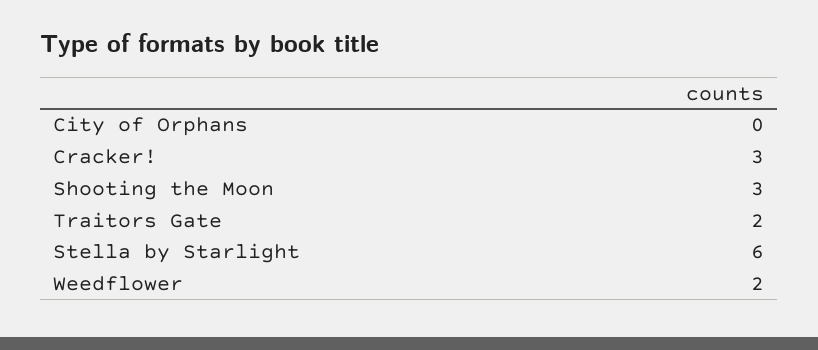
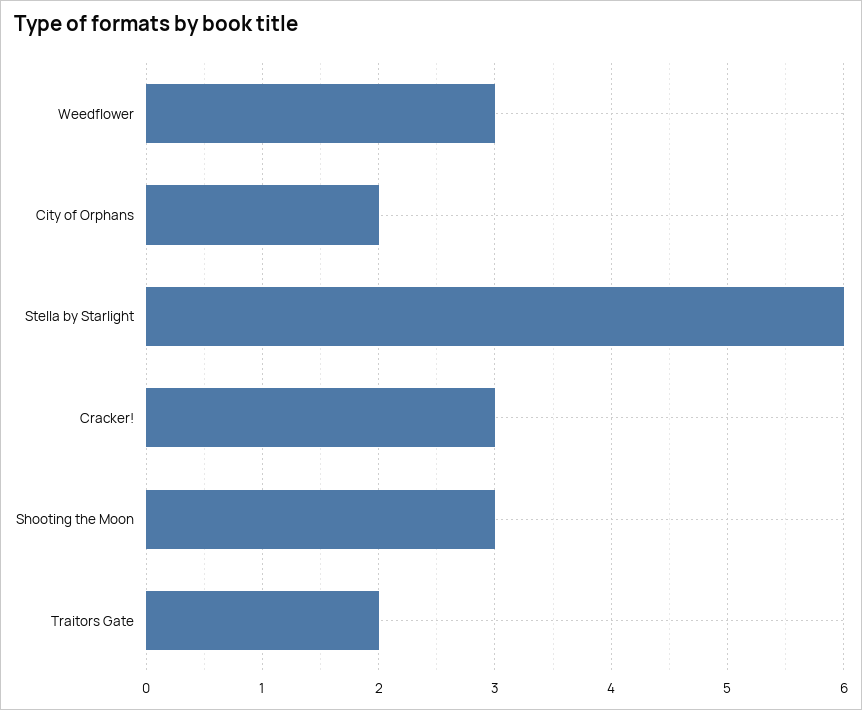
City of Orphans: 0 -> 2
Weedflower: 2 -> 3

